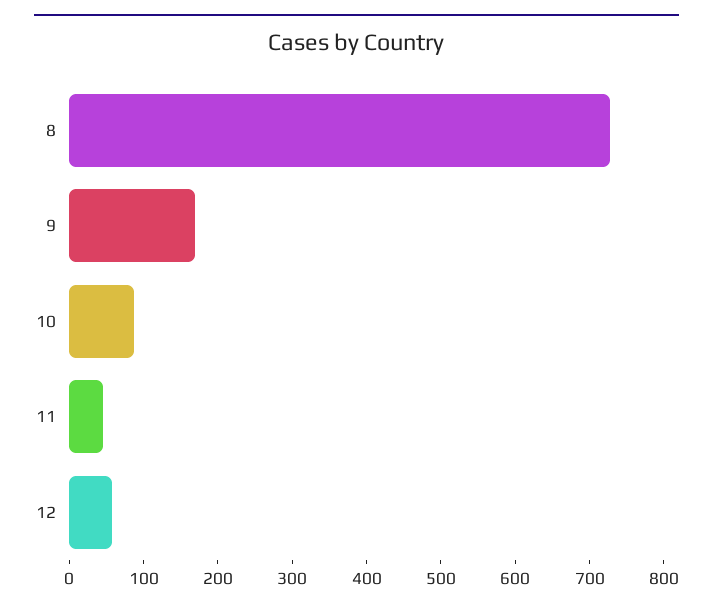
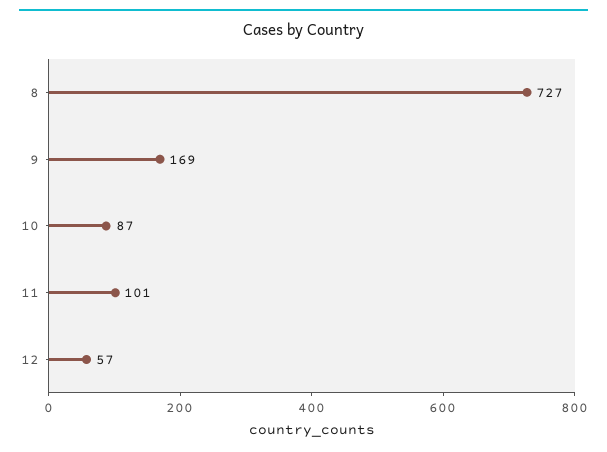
11: 40 -> 101

